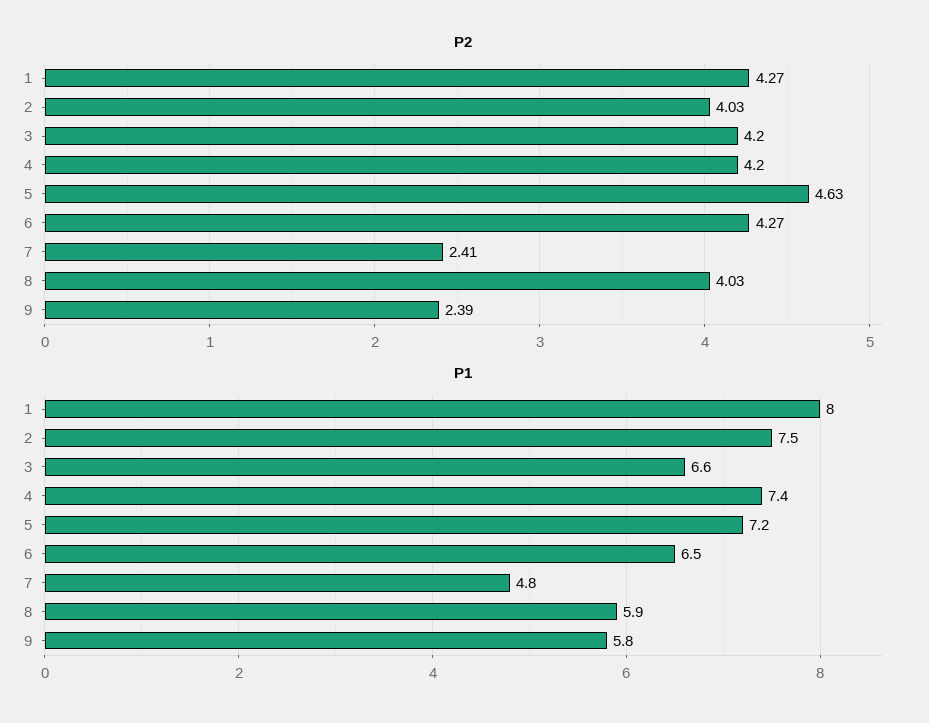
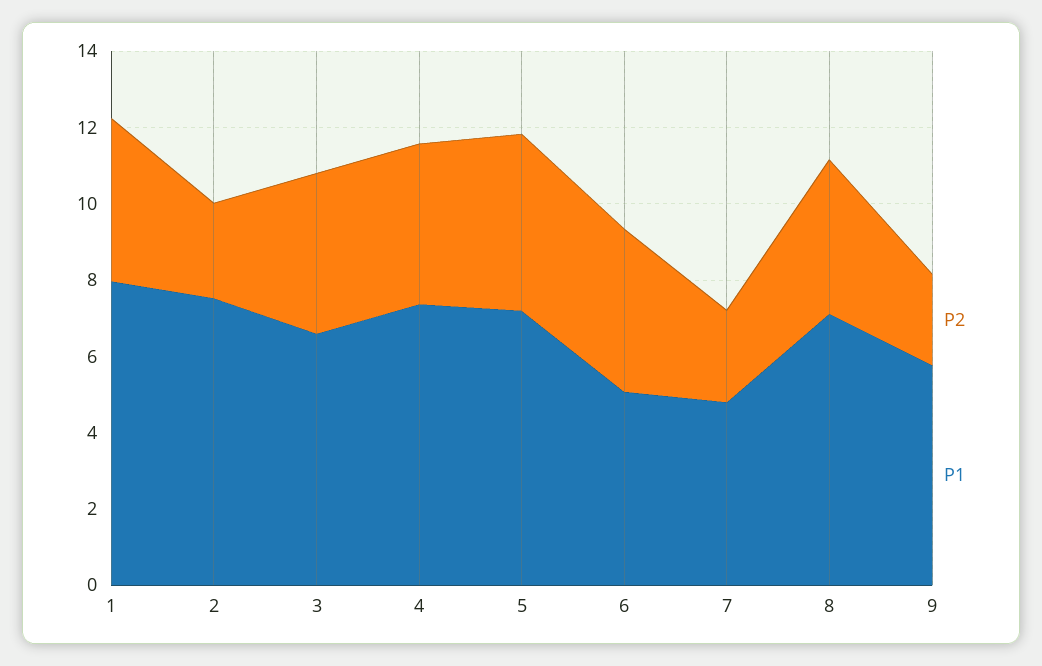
P2, 2: 4.03 -> 2.5
P1, 6: 6.5 -> 5
P1, 8: 5.9 -> 7

